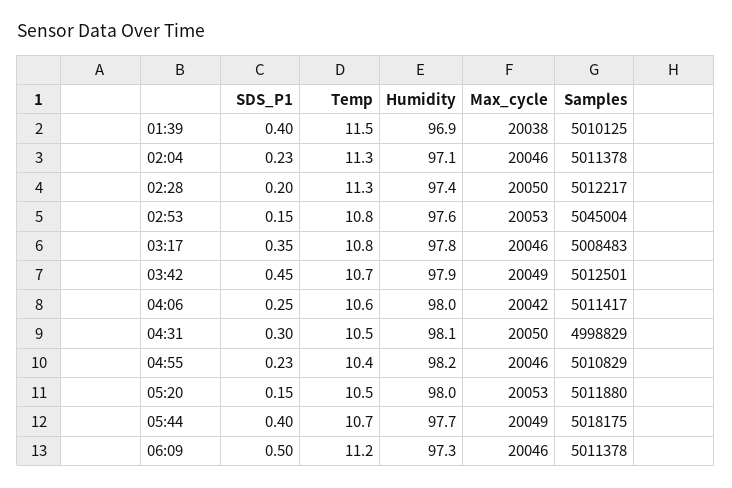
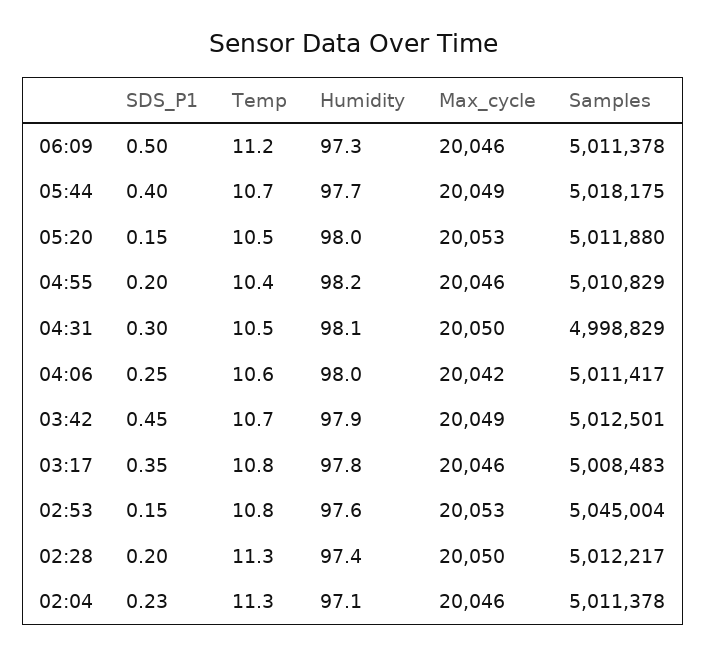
SDS_P1, 01:39: 0.4 -> none
Temp, 01:39: 11.5 -> none
Humidity, 01:39: 96.9 -> none
Max_cycle, 01:39: 20038 -> none
Samples, 01:39: 5010125 -> none
SDS_P1, 04:55: 0.23 -> 0.2

